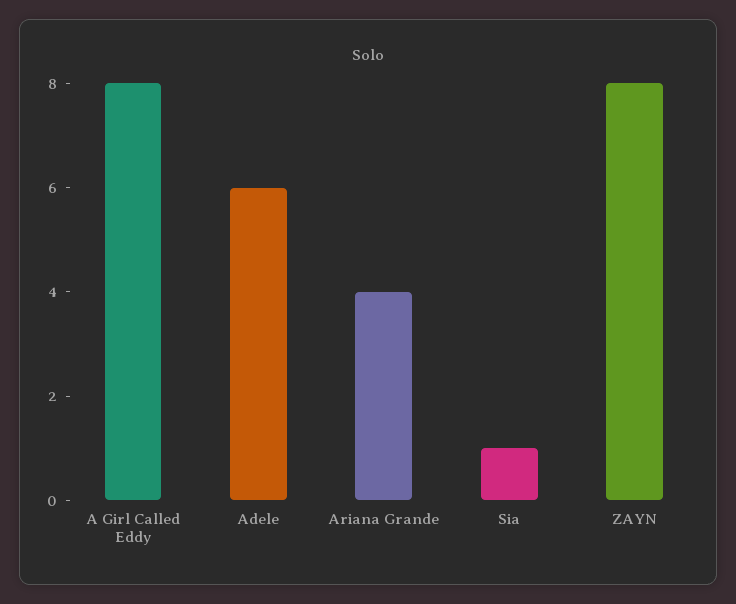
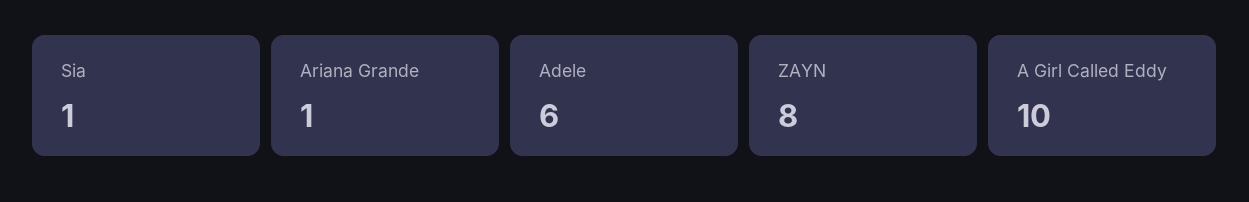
A Girl Called Eddy: 8 -> 10
Ariana Grande: 4 -> 1

